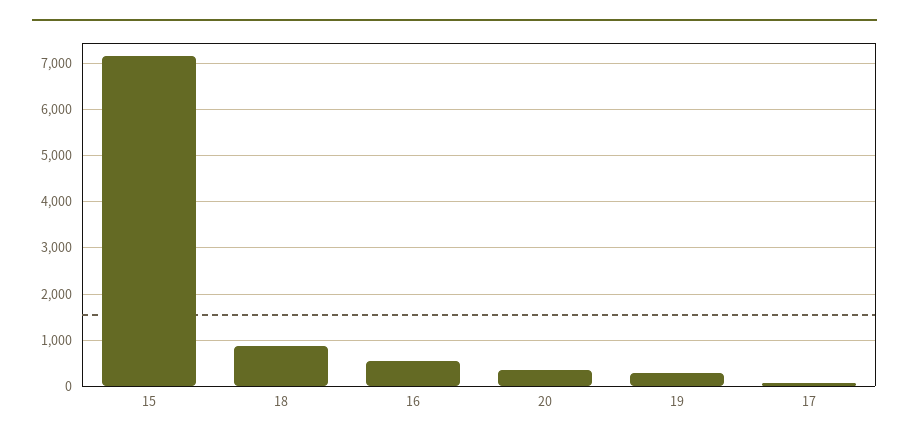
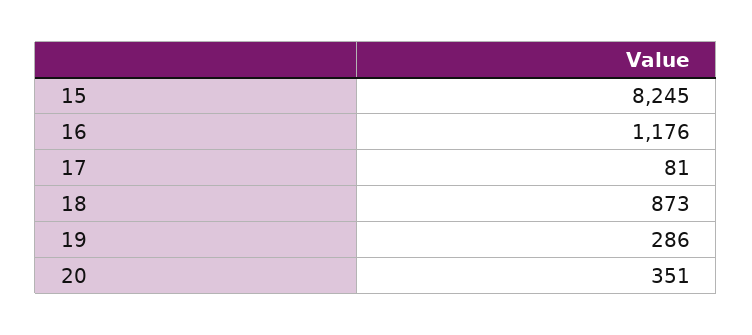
15: 7200 -> 8245
16: 600 -> 1176

